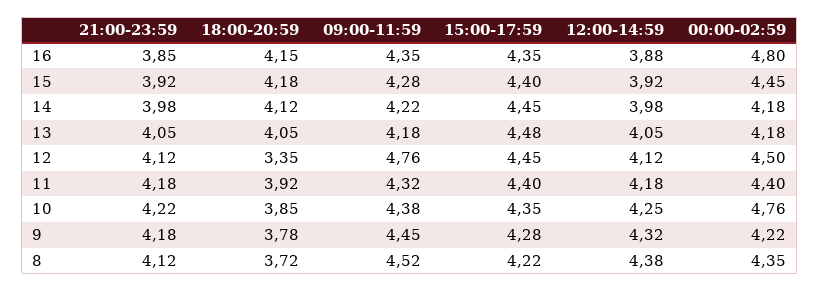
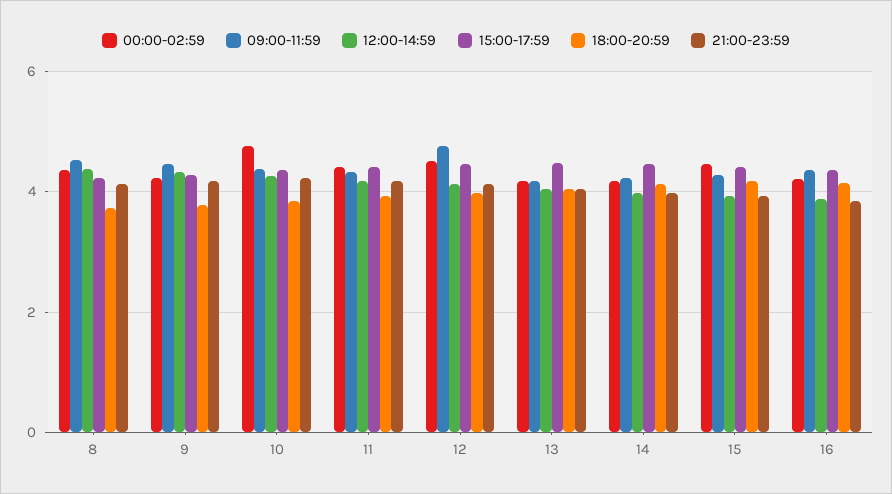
00:00-02:59, 16: 4.8 -> 4.2
18:00-20:59, 12: 3.35 -> 4

